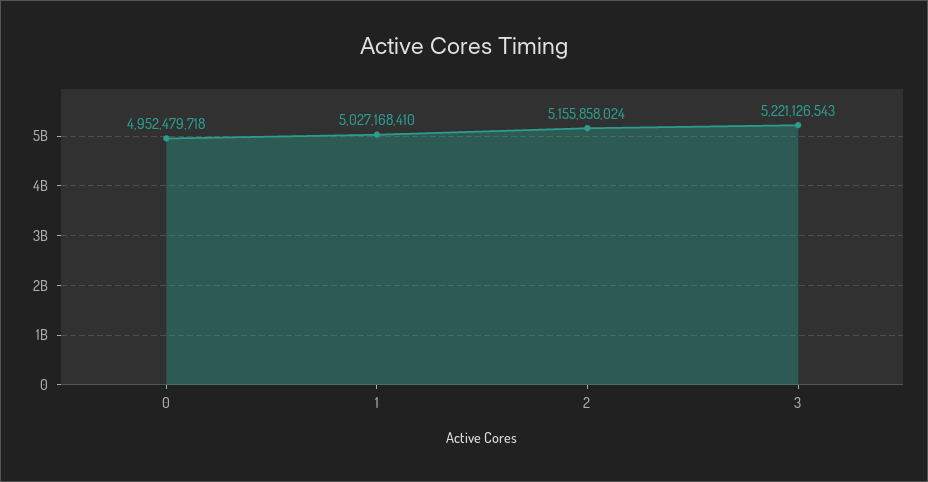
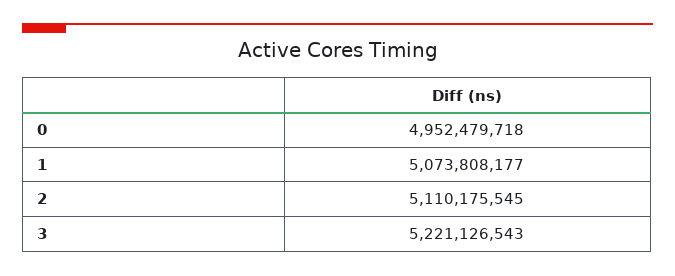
1: 5027168410 -> 5073808177
2: 5155858024 -> 5110175545

